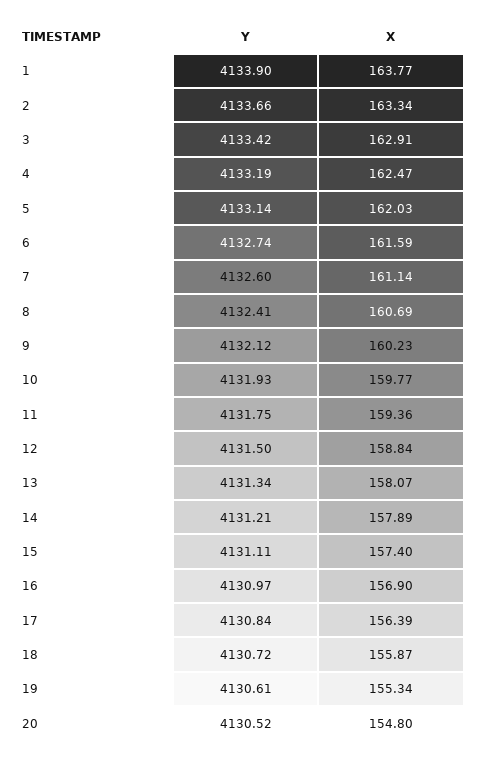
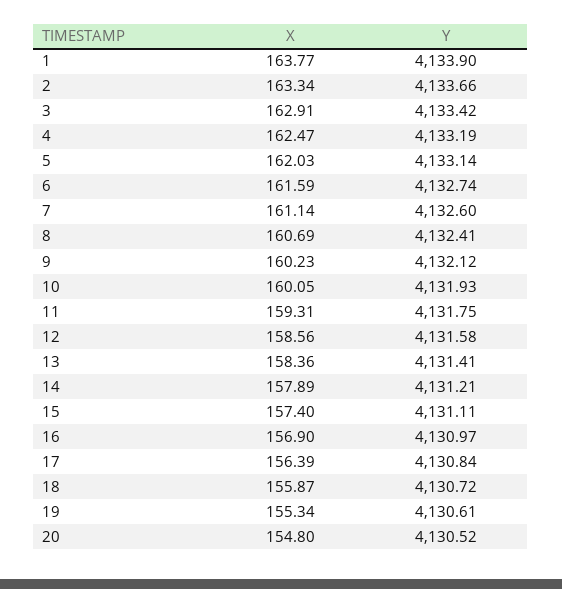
X, 10: 159.77 -> 160.05
X, 11: 159.36 -> 159.31
Y, 12: 4131.5 -> 4131.58
X, 12: 158.84 -> 158.56
Y, 13: 4131.34 -> 4131.41
X, 13: 158.07 -> 158.36

